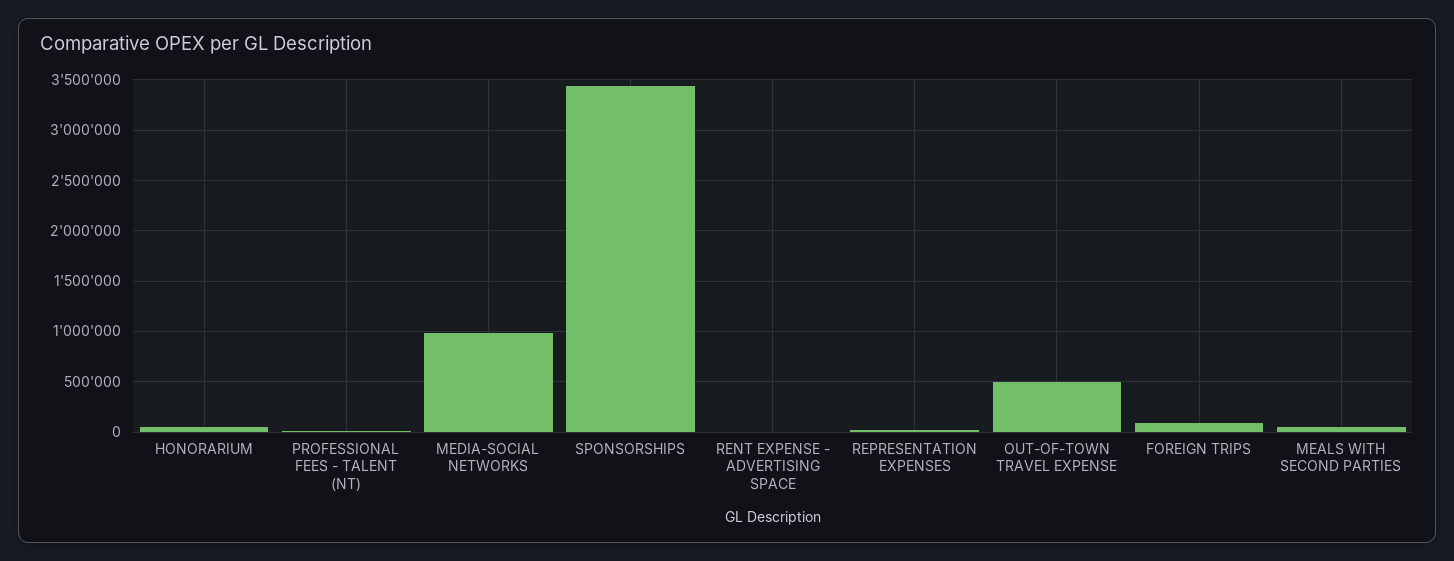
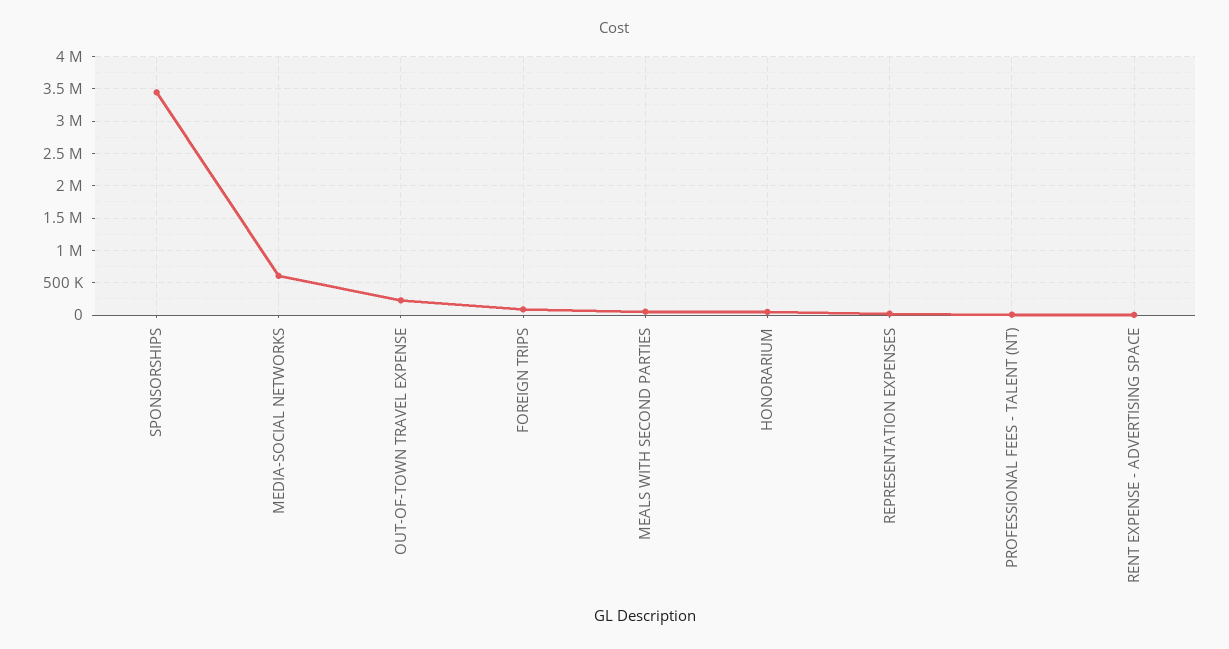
MEDIA-SOCIAL NETWORKS: 1000000 -> 600000
OUT-OF-TOWN TRAVEL EXPENSE: 500000 -> 200000

